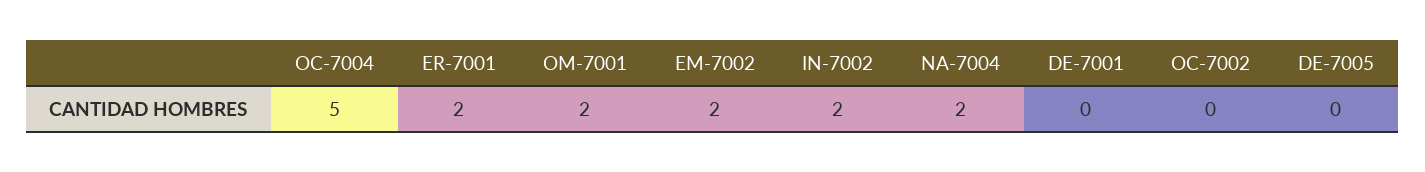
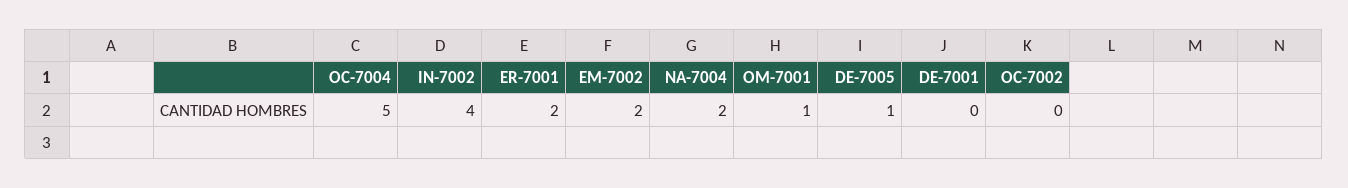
OM-7001: 2 -> 1
IN-7002: 2 -> 4
DE-7005: 0 -> 1

